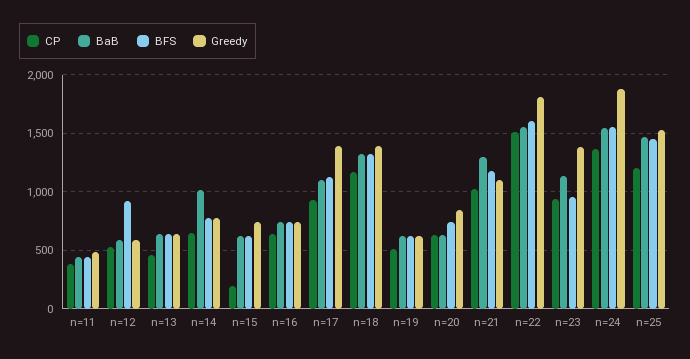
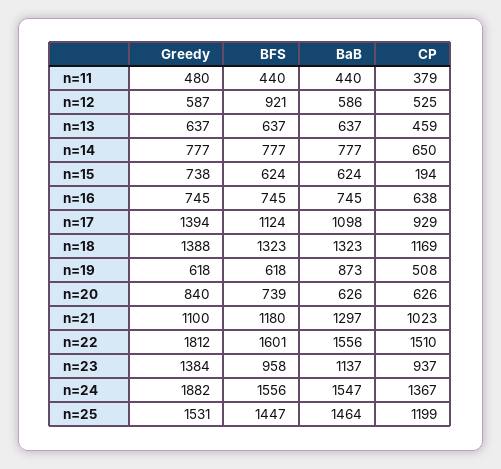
BaB, n=14: 1000 -> 777
BaB, n=19: 600 -> 873

